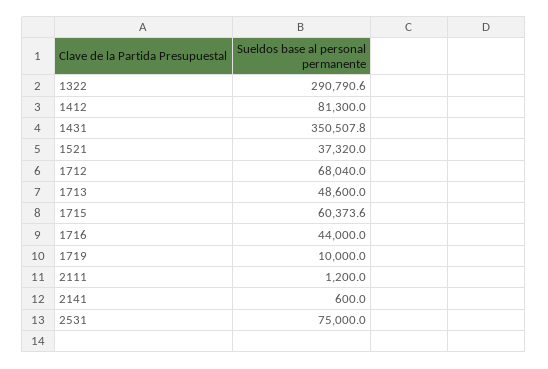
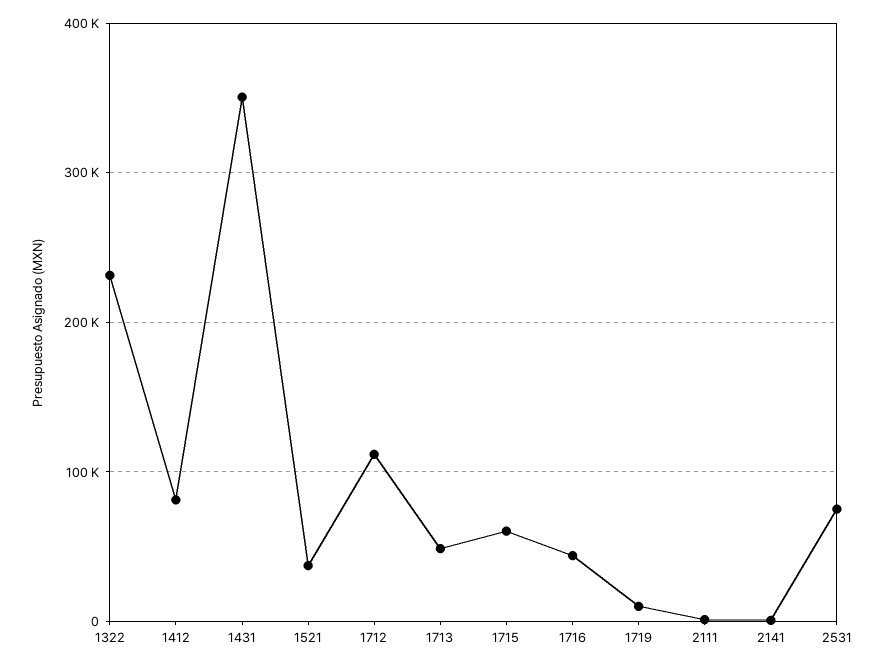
1322: 290790.6 -> 230000
1712: 68040 -> 110000

